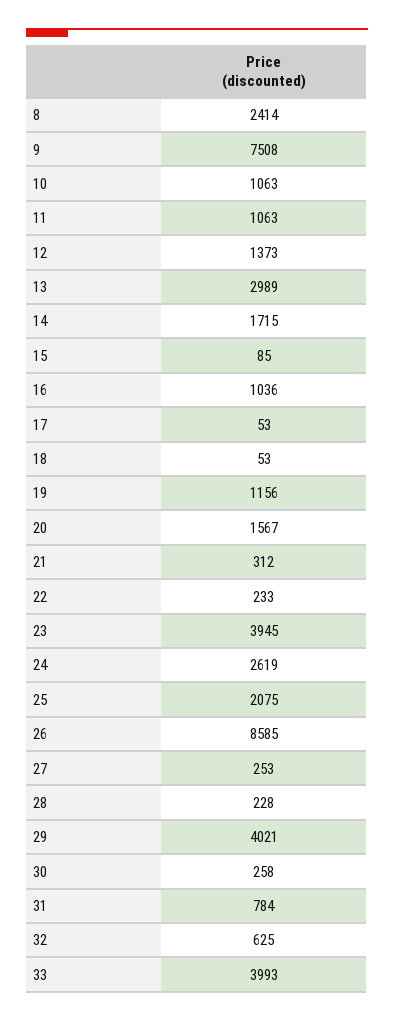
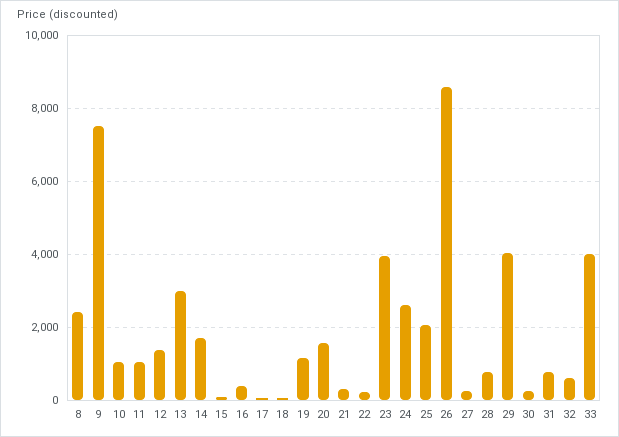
16: 1036 -> 400
28: 228 -> 800

